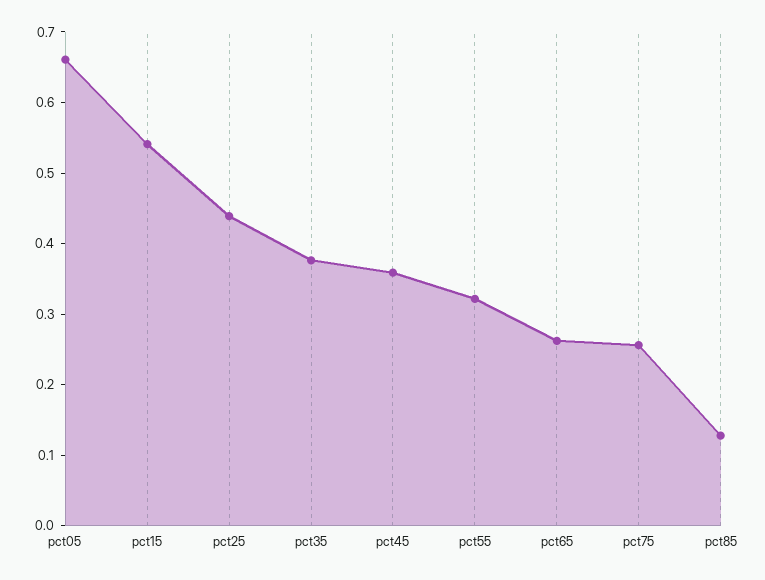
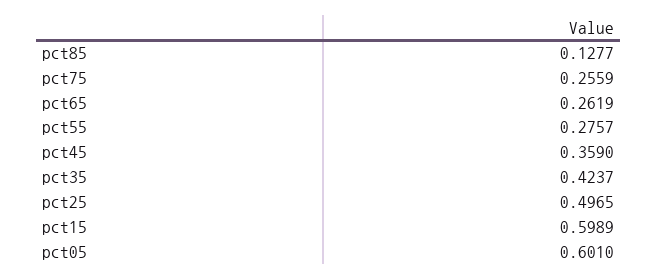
pct05: 0.66 -> 0.601
pct15: 0.54 -> 0.5989
pct25: 0.44 -> 0.4965
pct35: 0.38 -> 0.4237
pct55: 0.32 -> 0.2757

